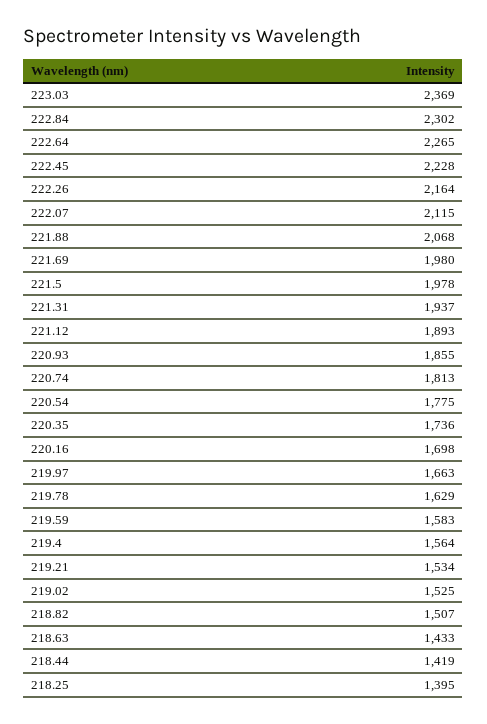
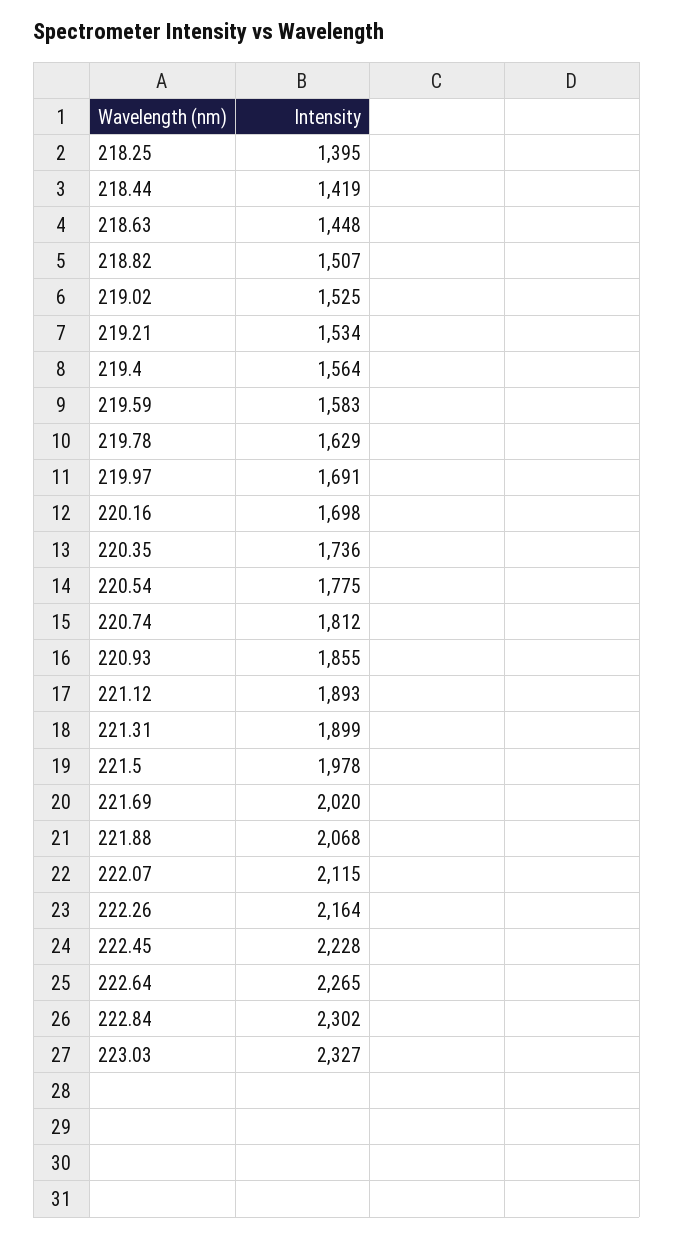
223.03: 2369 -> 2327
221.69: 1980 -> 2020
221.31: 1937 -> 1899
220.74: 1813 -> 1812
219.97: 1663 -> 1691
218.63: 1433 -> 1448

